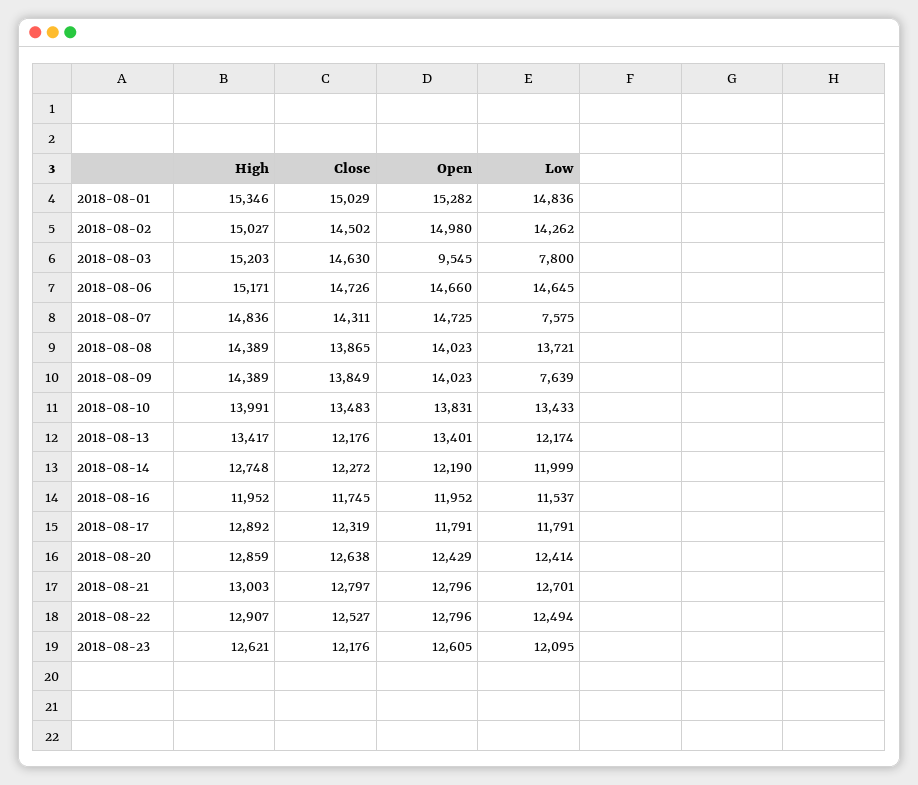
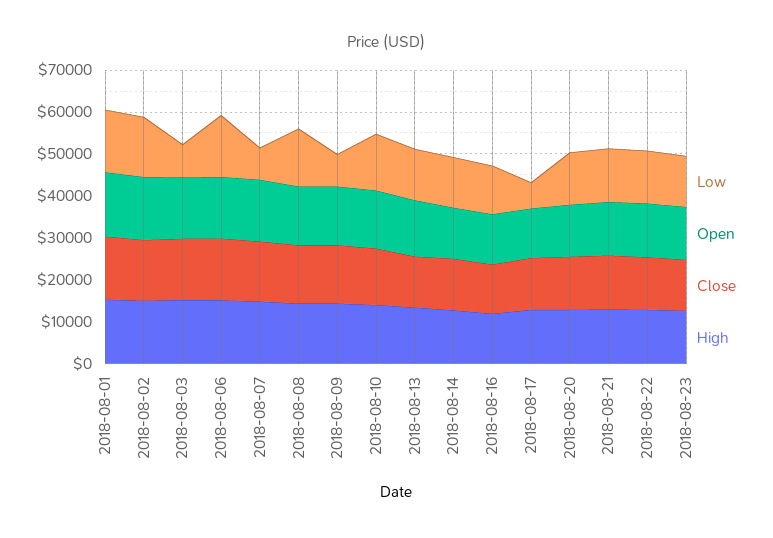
Open, 2018-08-03: 9545 -> 14000
Low, 2018-08-17: 11791 -> 6000

